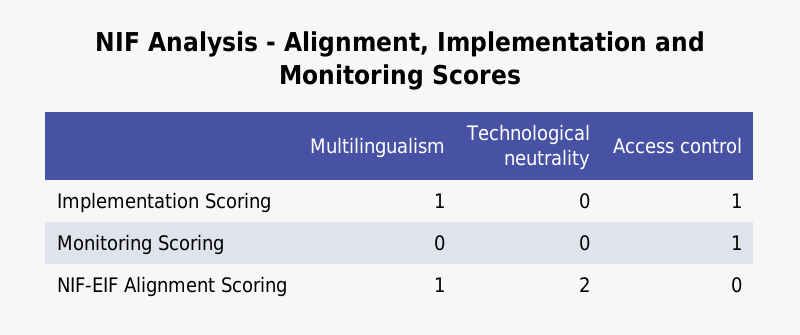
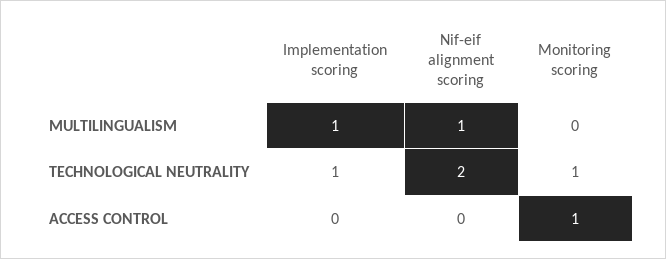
Technological neutrality, Implementation Scoring: 0 -> 1
Access control, Implementation Scoring: 1 -> 0
Technological neutrality, Monitoring Scoring: 0 -> 1

